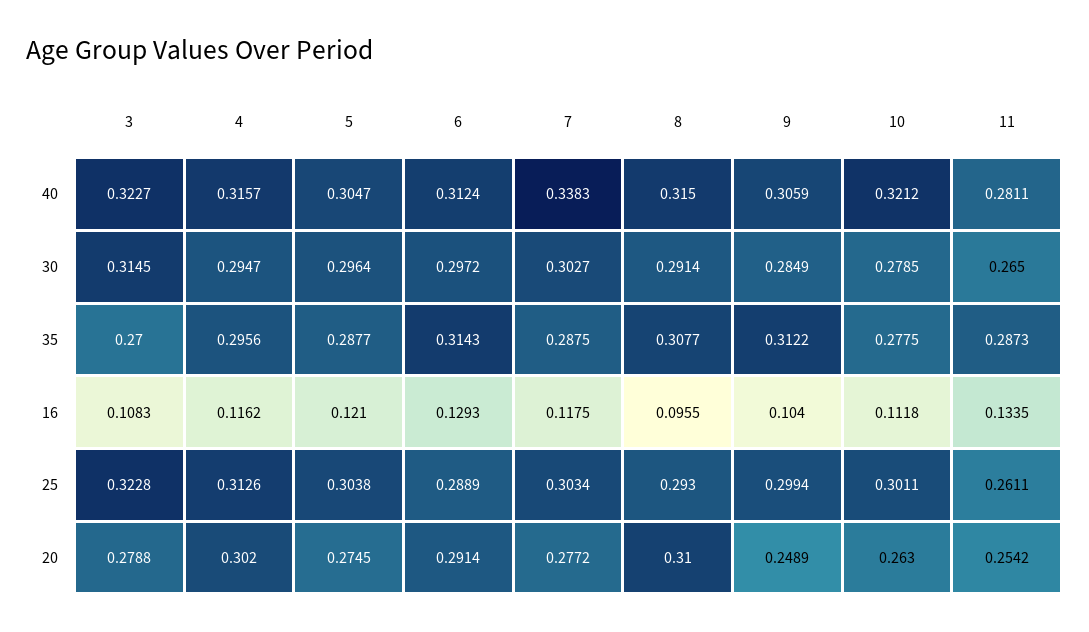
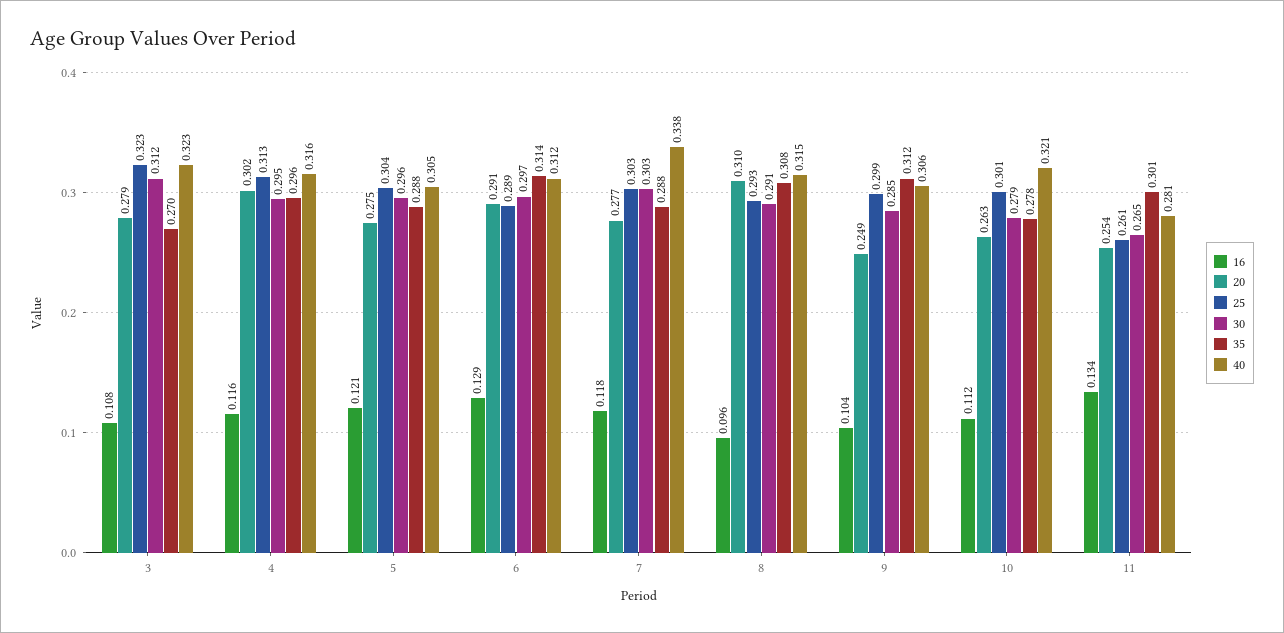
30, 3: 0.3145 -> 0.312
35, 11: 0.2873 -> 0.301

